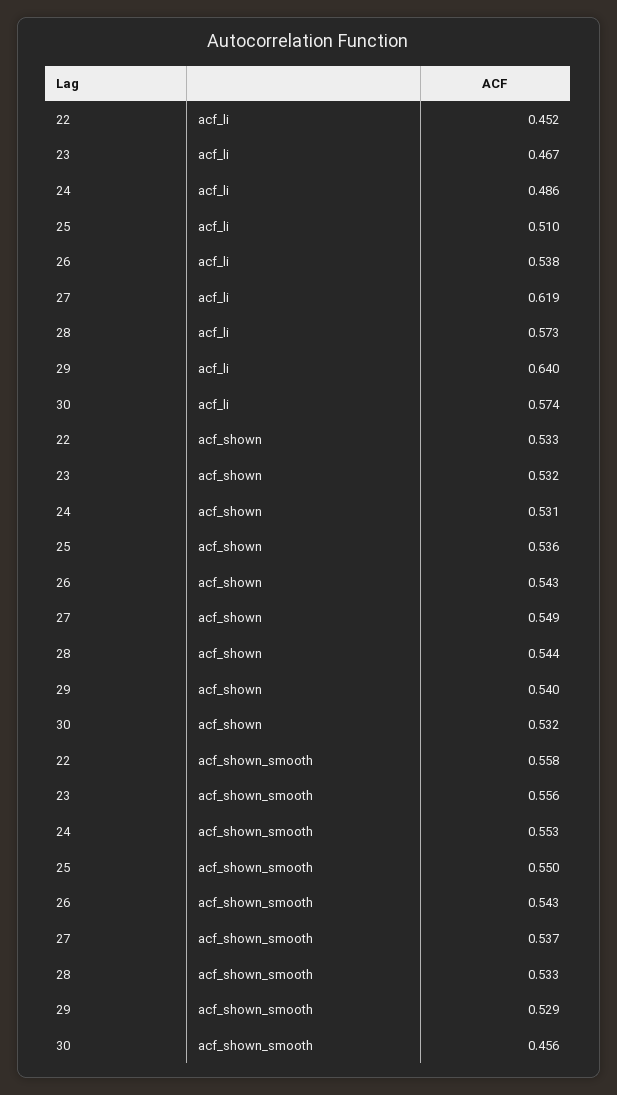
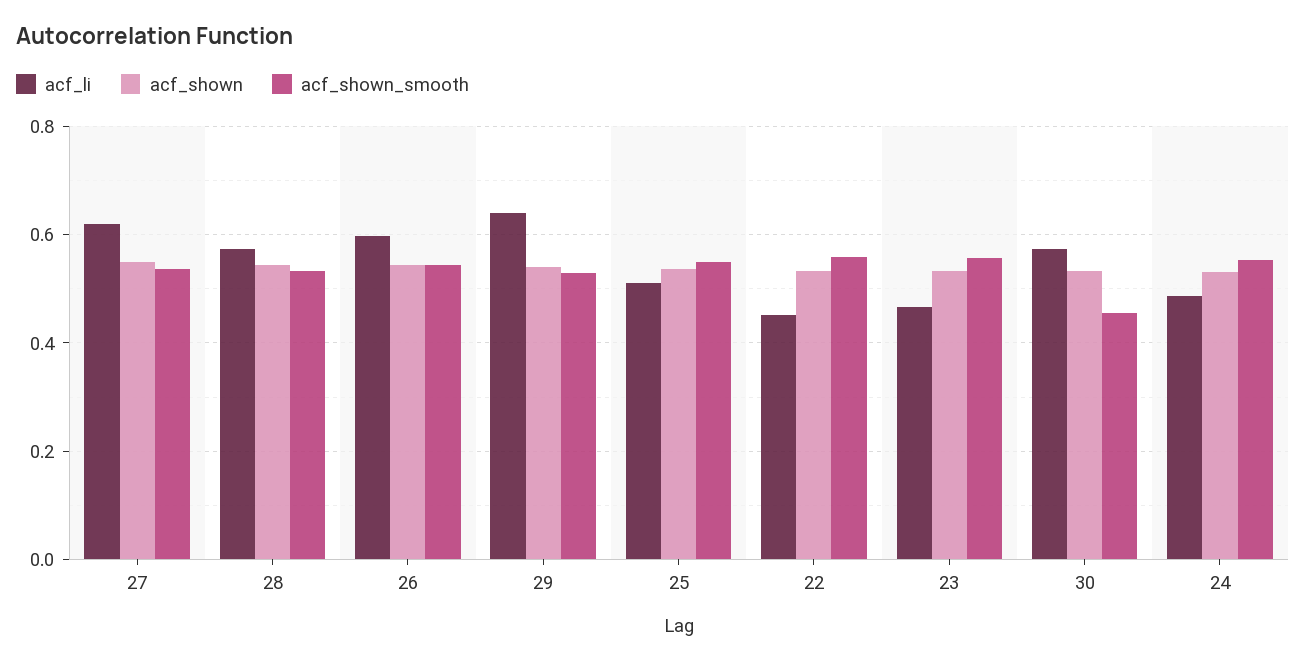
acf_li, 26: 0.538 -> 0.6

